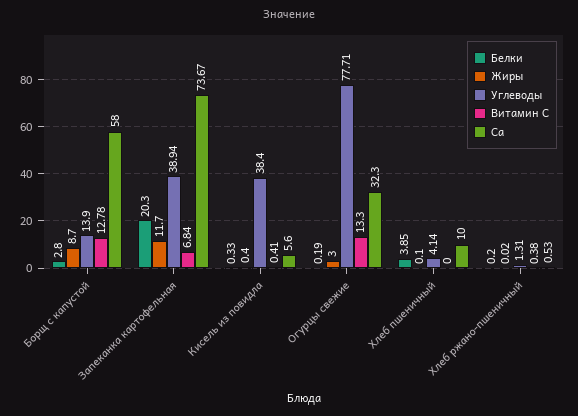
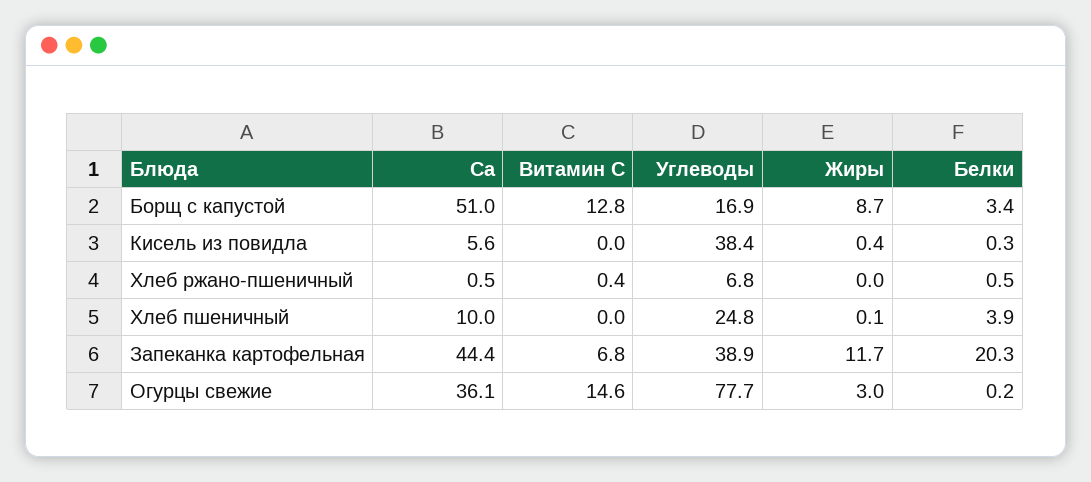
Белки, Борщ с капустой: 2.8 -> 3.4
Углеводы, Борщ с капустой: 13.9 -> 16.9
Са, Борщ с капустой: 58 -> 51
Са, Запеканка картофельная: 73.67 -> 44.4
Витамин С, Кисель из повидла: 0.41 -> 0
Витамин С, Огурцы свежие: 13.3 -> 14.6
Са, Огурцы свежие: 32.3 -> 36.1
Углеводы, Хлеб пшеничный: 4.14 -> 24.8
Белки, Хлеб ржано-пшеничный: 0.2 -> 0.5
Углеводы, Хлеб ржано-пшеничный: 1.31 -> 6.8

